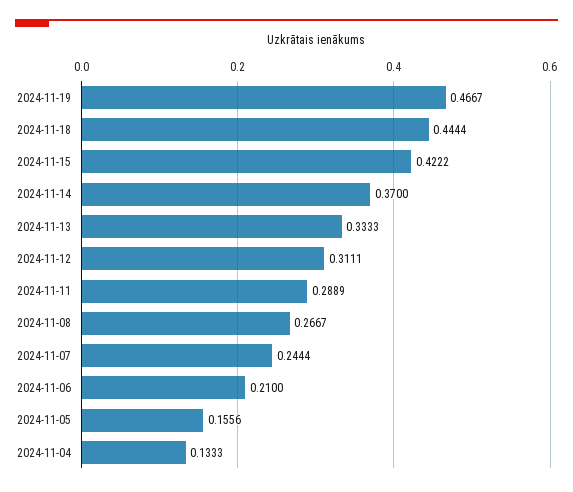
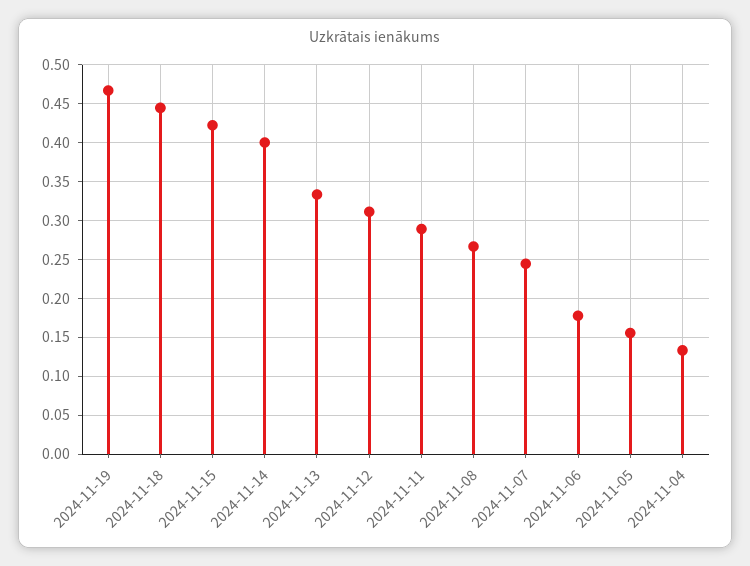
2024-11-14: 0.37 -> 0.4
2024-11-06: 0.21 -> 0.18

